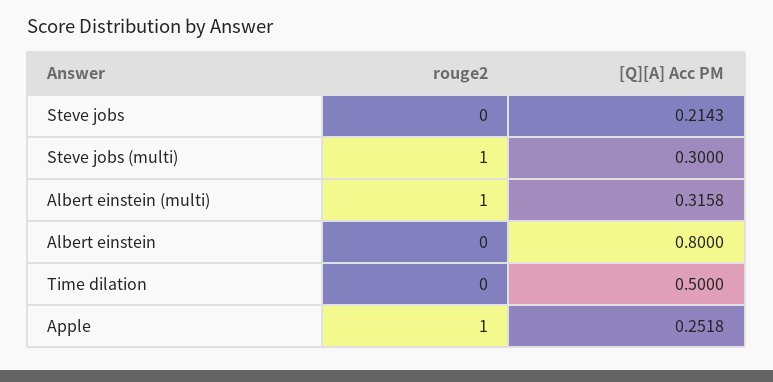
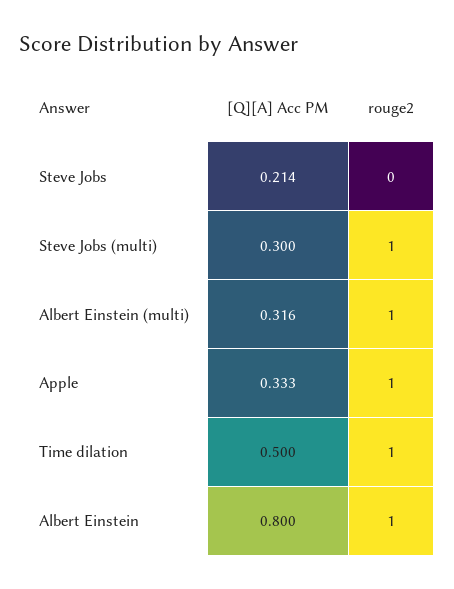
rouge2, Albert einstein: 0 -> 1
rouge2, Time dilation: 0 -> 1
[Q][A] Acc PM, Apple: 0.2518 -> 0.333

